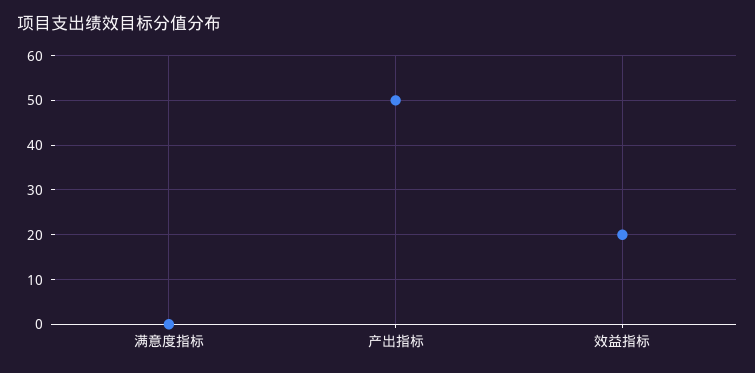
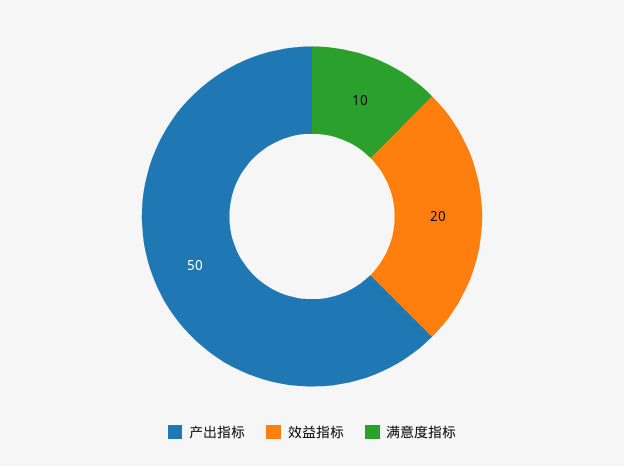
满意度指标: 0 -> 10

